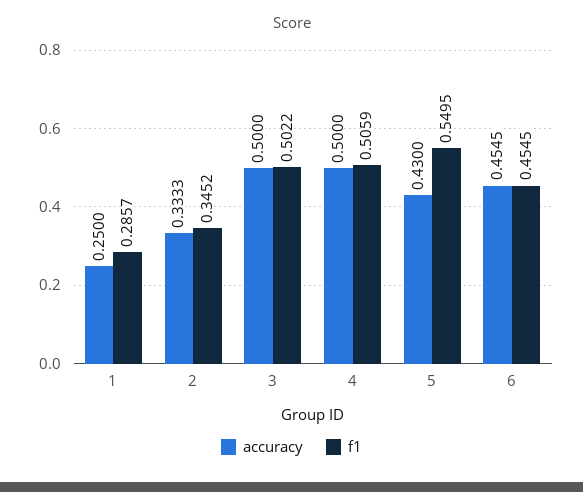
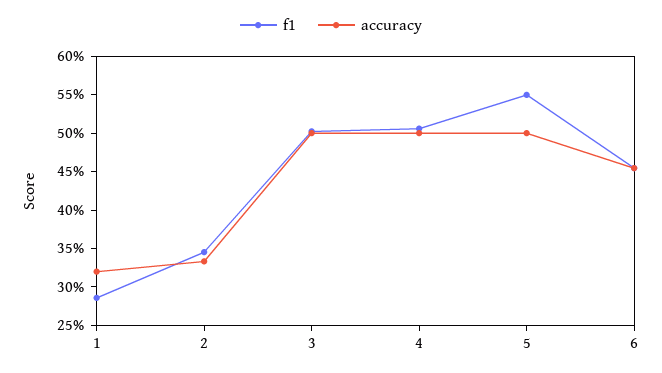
accuracy, 1: 0.25 -> 0.325
accuracy, 5: 0.43 -> 0.5

